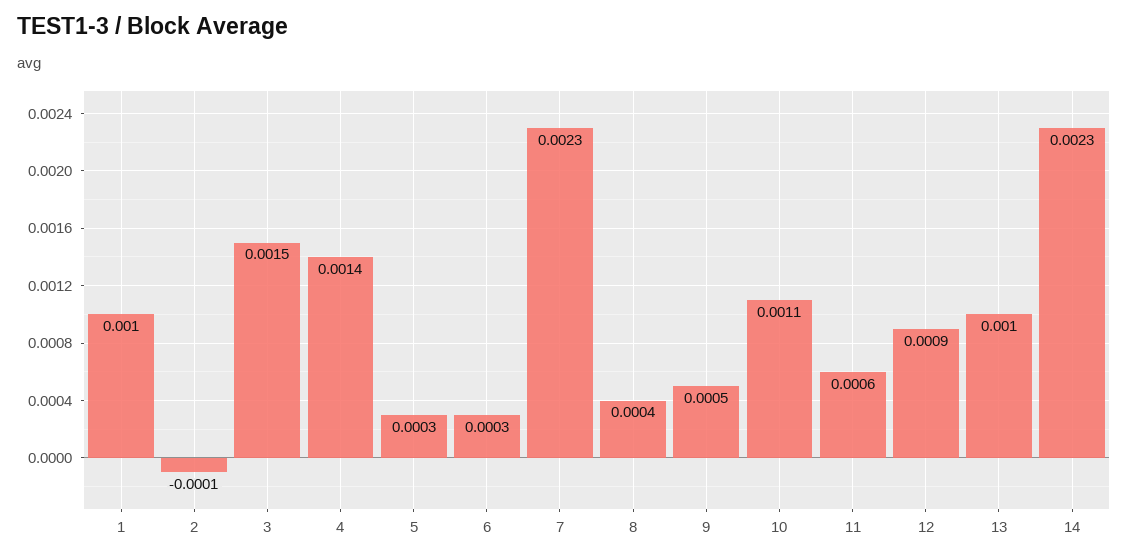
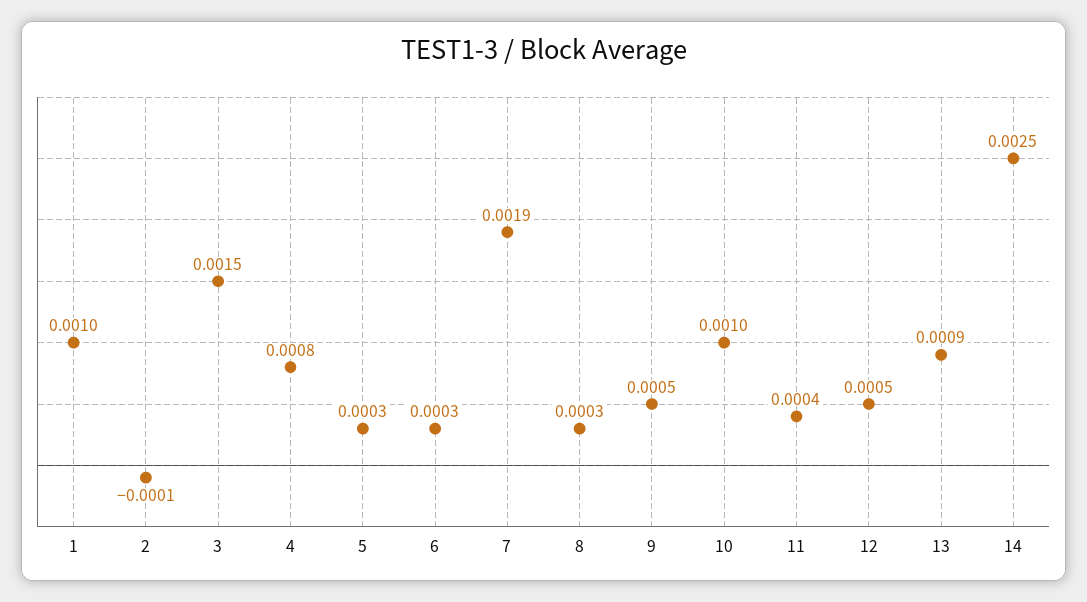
4: 0.0014 -> 0.0008
7: 0.0023 -> 0.0019
8: 0.0004 -> 0.0003
10: 0.0011 -> 0.001
11: 0.0006 -> 0.0004
12: 0.0009 -> 0.0005
13: 0.001 -> 0.0009
14: 0.0023 -> 0.0025

